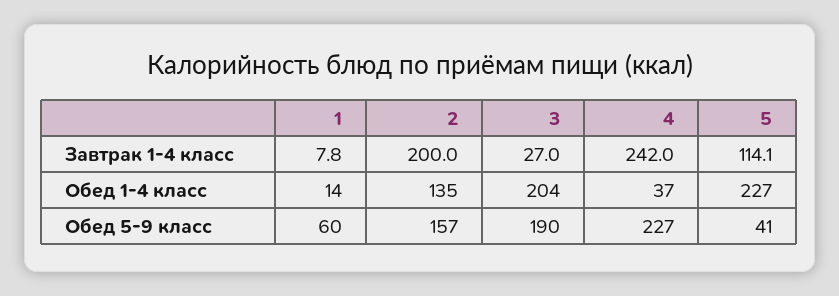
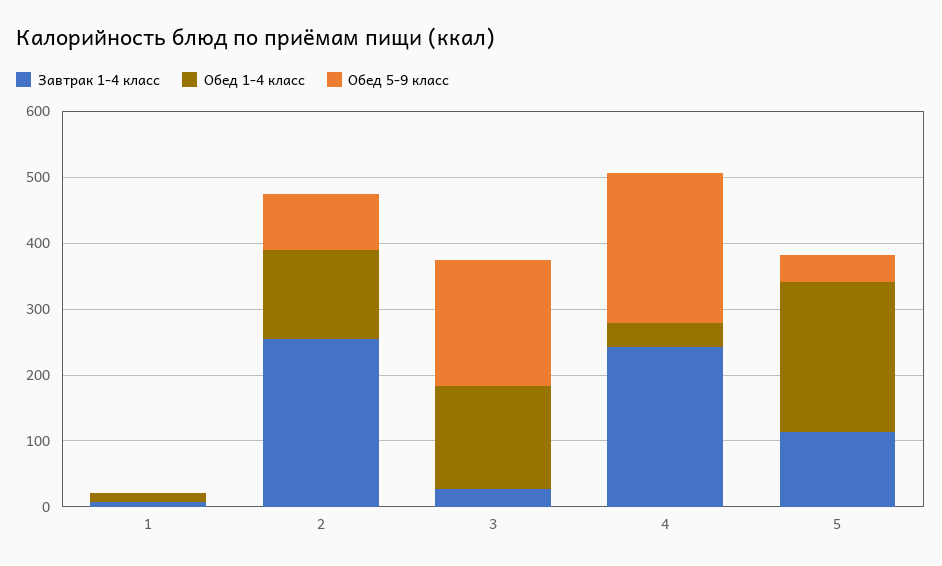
Завтрак 1-4 класс, 2: 200 -> 260
Обед 1-4 класс, 3: 204 -> 160
Обед 5-9 класс, 1: 60 -> 0
Обед 5-9 класс, 2: 157 -> 80

